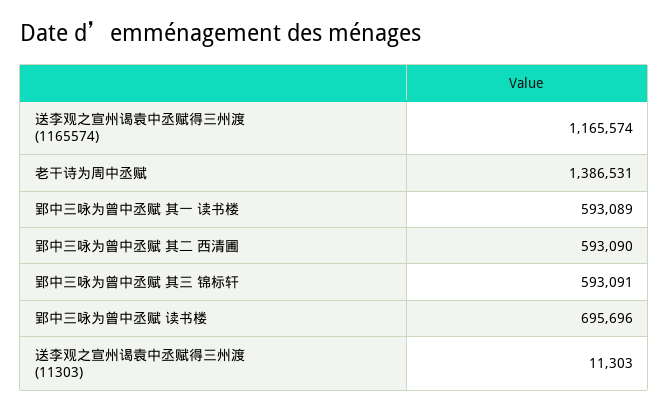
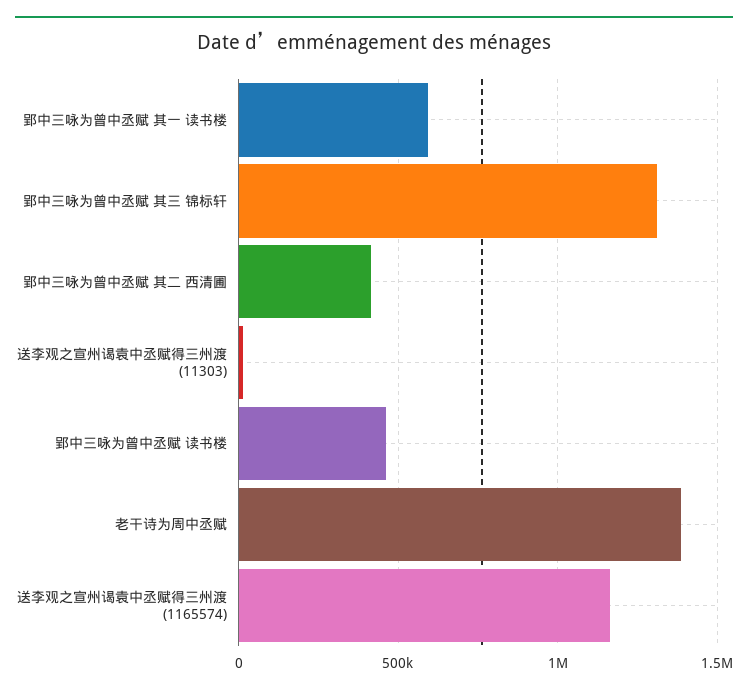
郢中三咏为曾中丞赋 其二 西清圃: 593090 -> 400000
郢中三咏为曾中丞赋 其三 锦标轩: 593091 -> 1300000
郢中三咏为曾中丞赋 读书楼: 695696 -> 450000

